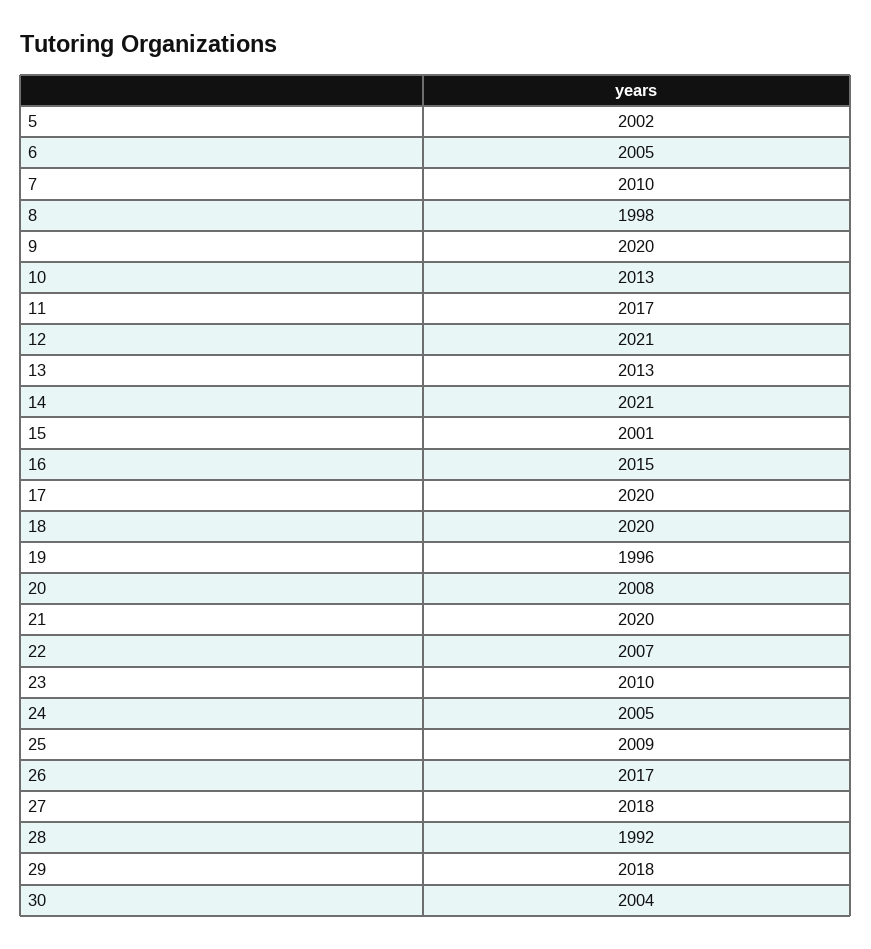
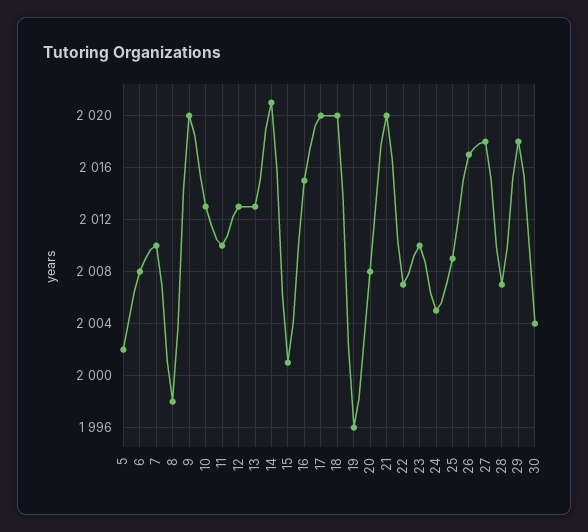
6: 2005 -> 2008
11: 2017 -> 2010
12: 2021 -> 2013
28: 1992 -> 2007

